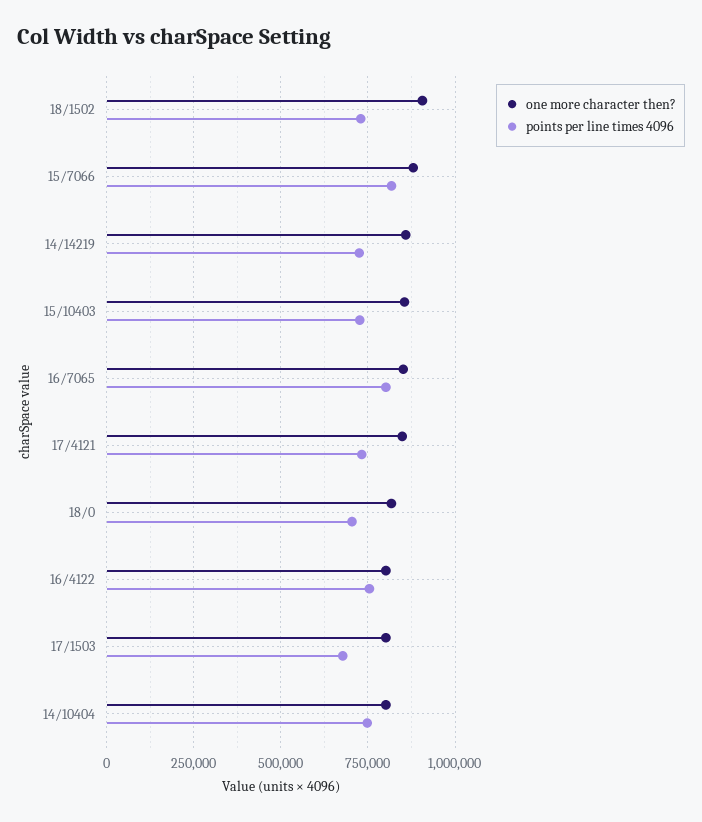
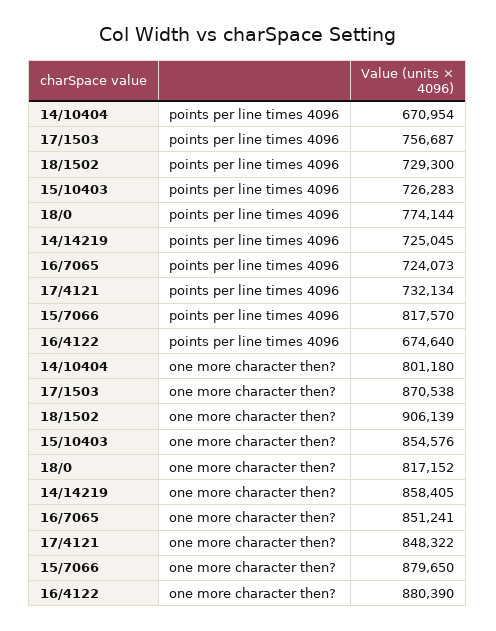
points per line times 4096, 16/7065: 800000 -> 724073
points per line times 4096, 18/0: 700000 -> 774144
one more character then?, 16/4122: 800000 -> 880390
points per line times 4096, 16/4122: 750000 -> 674640
one more character then?, 17/1503: 800000 -> 870538
points per line times 4096, 17/1503: 675000 -> 756687
points per line times 4096, 14/10404: 750000 -> 670954

